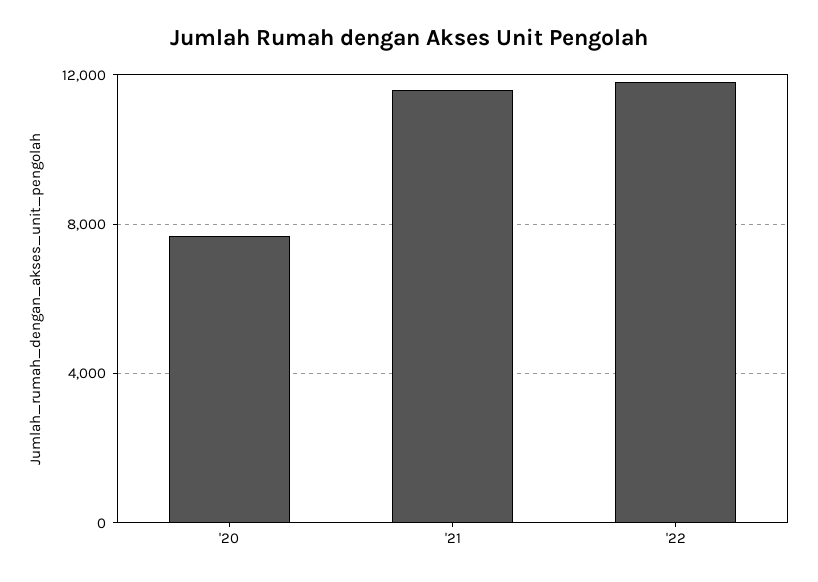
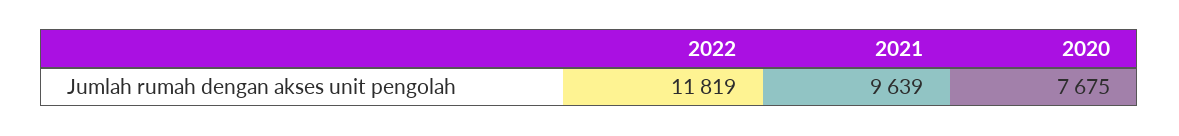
'21: 11500 -> 9639

